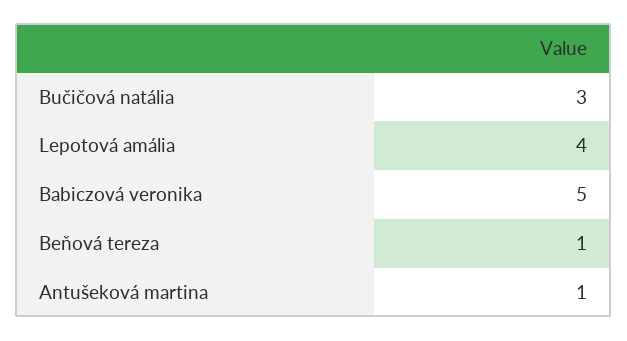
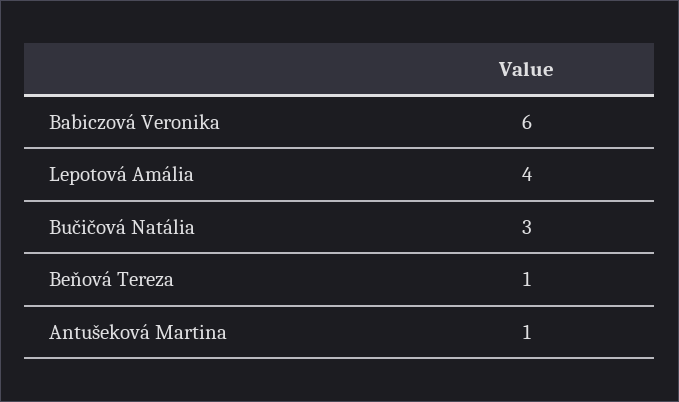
Babiczová veronika: 5 -> 6

